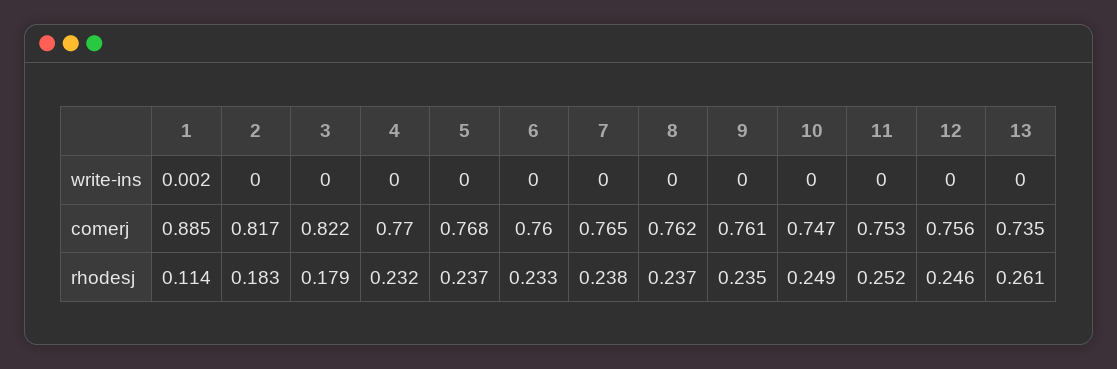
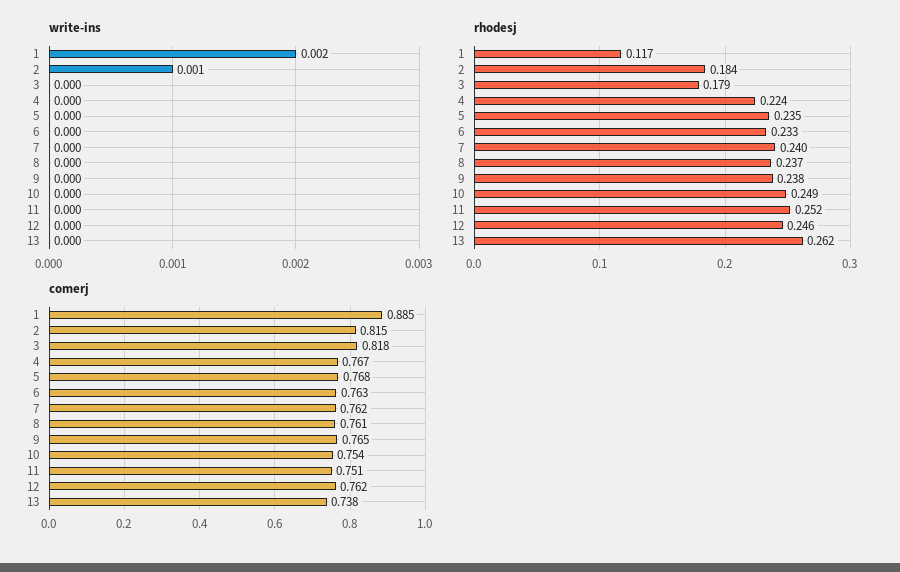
write-ins, 2: 0 -> 0.001
comerj, 2: 0.817 -> 0.815
comerj, 3: 0.822 -> 0.818
comerj, 4: 0.77 -> 0.767
comerj, 6: 0.76 -> 0.763
comerj, 7: 0.765 -> 0.762
comerj, 8: 0.762 -> 0.761
comerj, 9: 0.761 -> 0.765
comerj, 10: 0.747 -> 0.754
comerj, 11: 0.753 -> 0.751
comerj, 12: 0.756 -> 0.762
comerj, 13: 0.735 -> 0.738
rhodesj, 1: 0.114 -> 0.117
rhodesj, 2: 0.183 -> 0.184
rhodesj, 4: 0.232 -> 0.224
rhodesj, 5: 0.237 -> 0.235
rhodesj, 7: 0.238 -> 0.24
rhodesj, 9: 0.235 -> 0.238
rhodesj, 13: 0.261 -> 0.262

